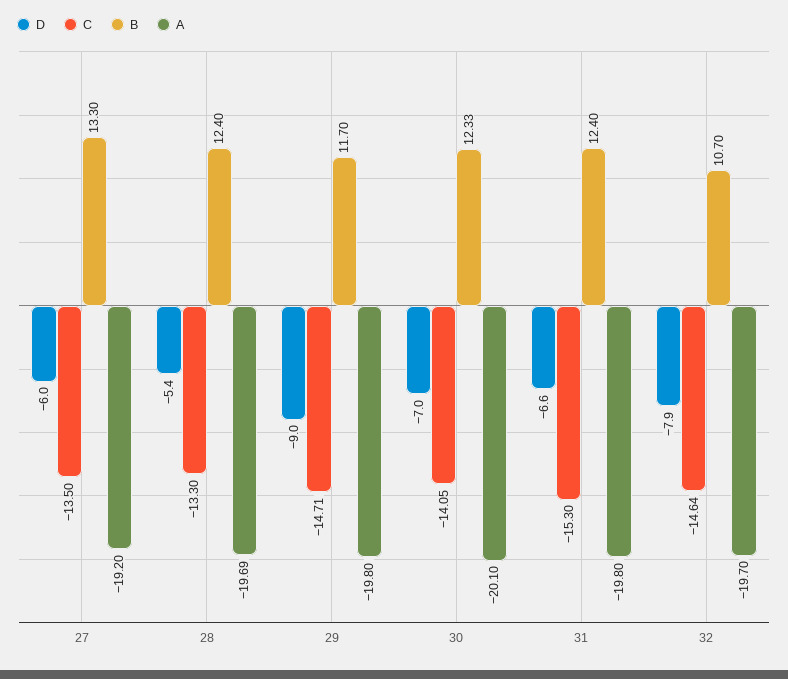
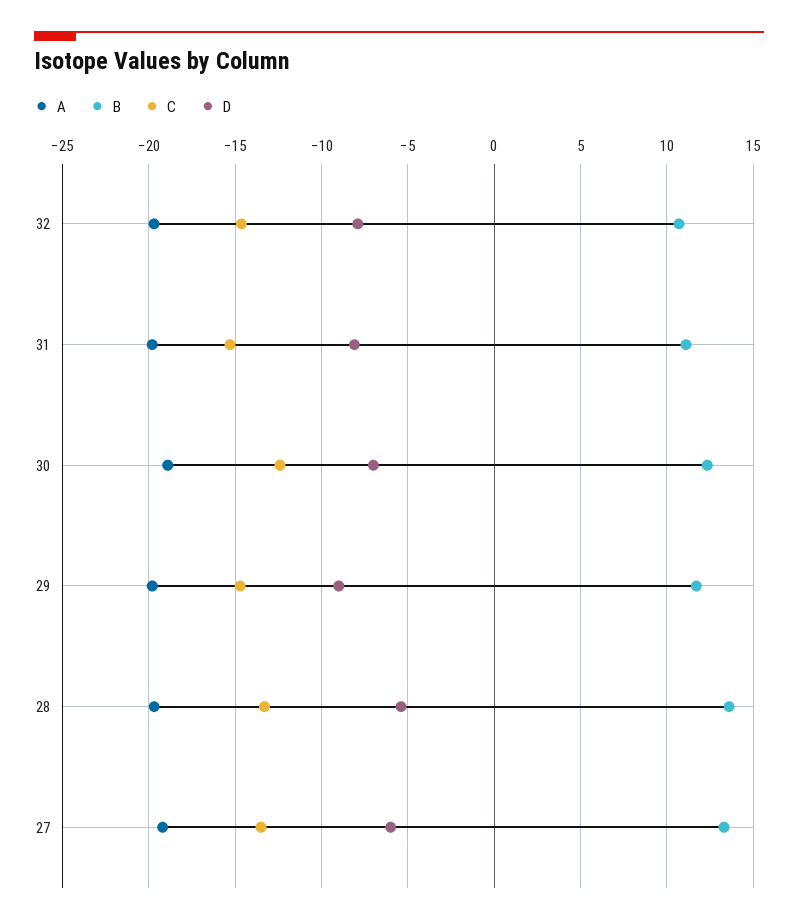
B, 28: 12.4 -> 13.5
C, 30: -14.05 -> -12.5
A, 30: -20.1 -> -19
D, 31: -6.6 -> -8
B, 31: 12.4 -> 11

